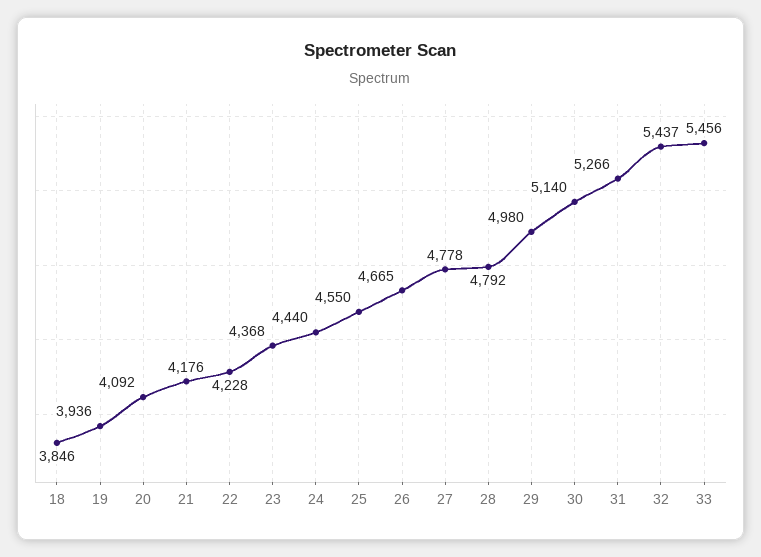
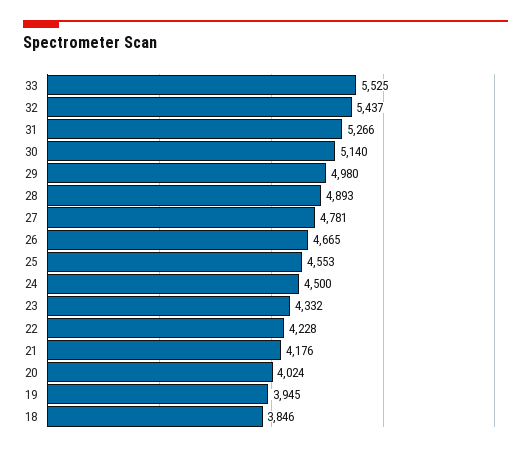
19: 3936 -> 3945
20: 4092 -> 4024
23: 4368 -> 4332
24: 4440 -> 4500
25: 4550 -> 4553
27: 4778 -> 4781
28: 4792 -> 4893
33: 5456 -> 5525

